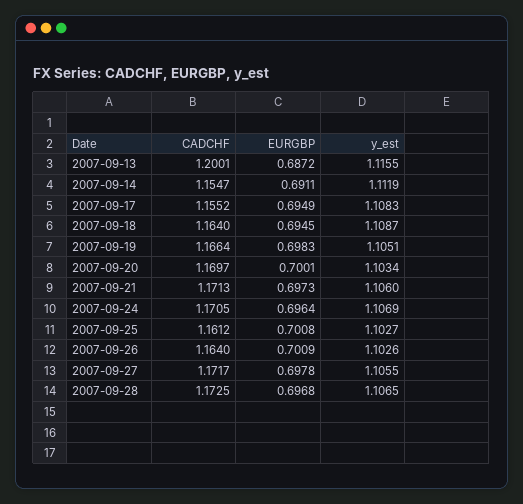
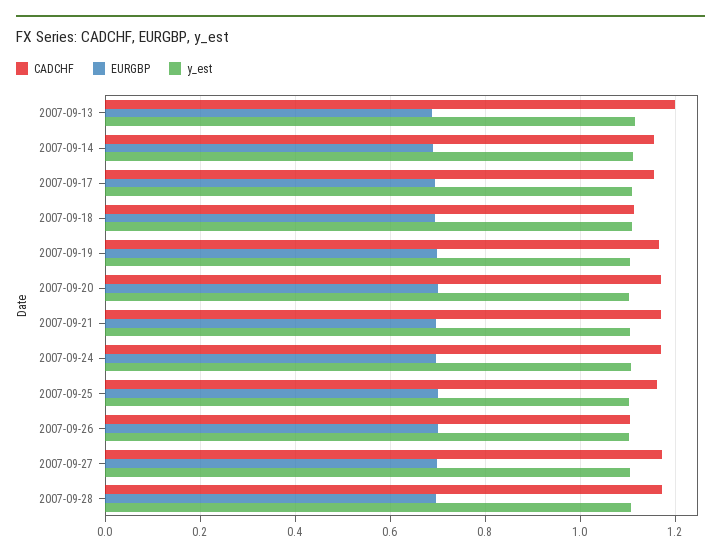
CADCHF, 2007-09-18: 1.164 -> 1.12
CADCHF, 2007-09-26: 1.164 -> 1.1

